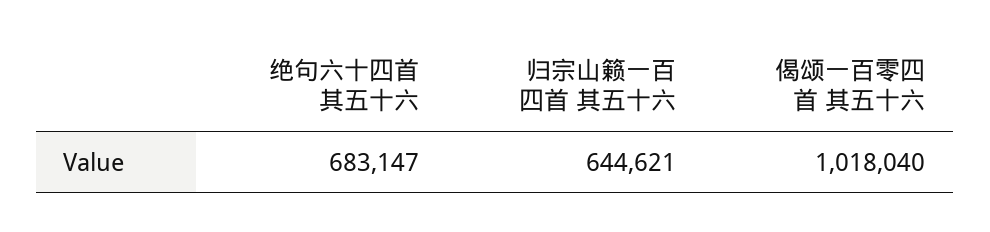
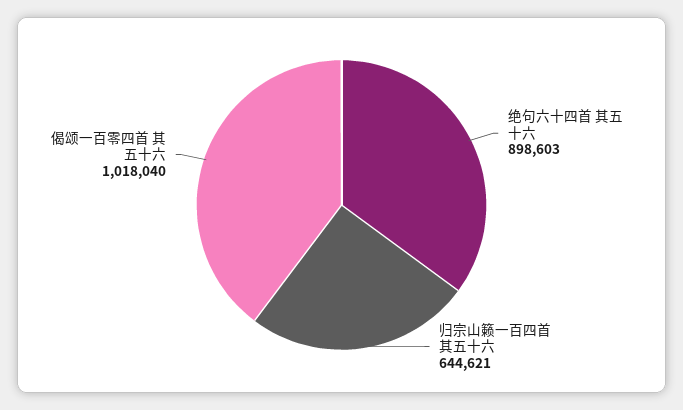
绝句六十四首 其五十六: 683147 -> 898603

